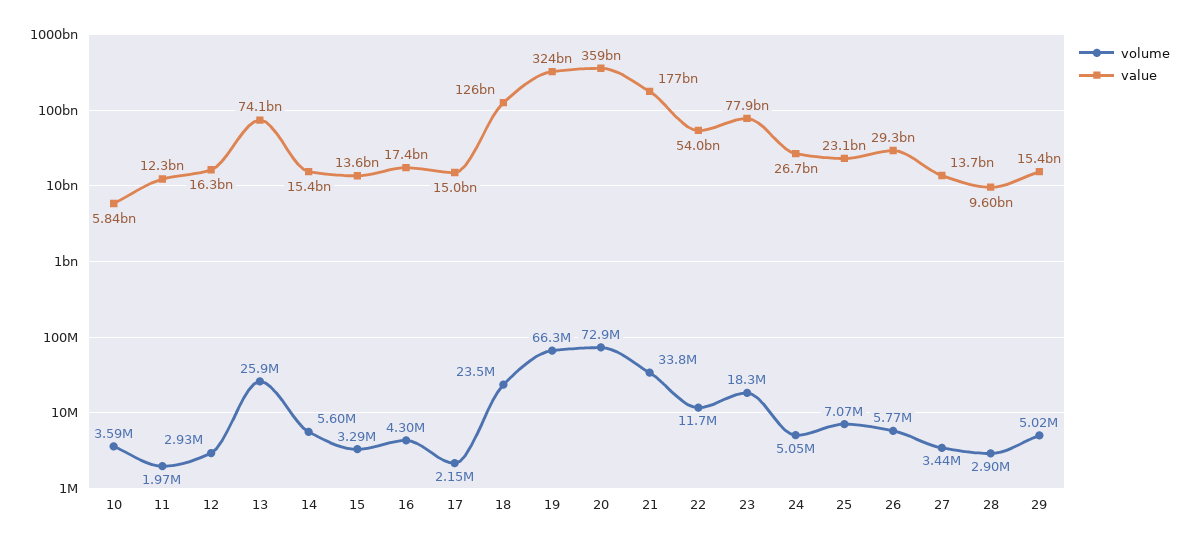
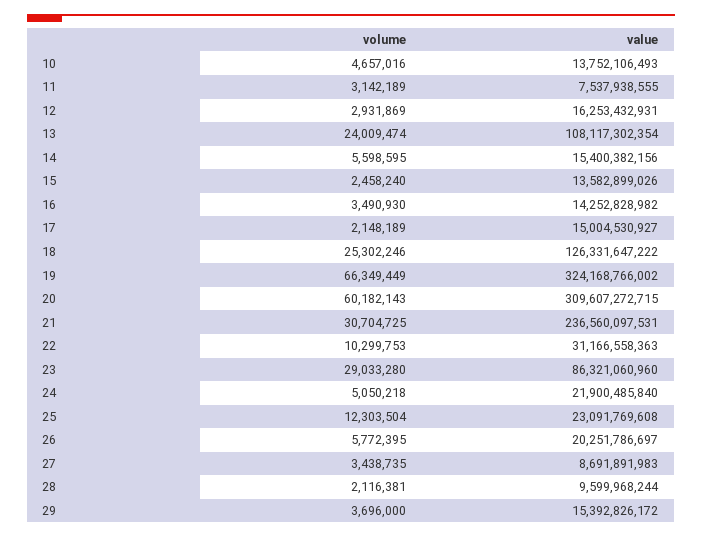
volume, 10: 3590000 -> 4657016
value, 10: 5840000000 -> 13752106493
volume, 11: 1970000 -> 3142189
value, 11: 12300000000 -> 7537938555
volume, 13: 25900000 -> 24009474
value, 13: 74100000000 -> 108117302354
volume, 15: 3290000 -> 2458240
volume, 16: 4300000 -> 3490930
value, 16: 17400000000 -> 14252828982
volume, 18: 23500000 -> 25302246
volume, 20: 72900000 -> 60182143
value, 20: 359000000000 -> 309607272715
volume, 21: 33800000 -> 30704725
value, 21: 177000000000 -> 236560097531
volume, 22: 11700000 -> 10299753
value, 22: 54000000000 -> 31166558363
volume, 23: 18300000 -> 29033280
value, 23: 77900000000 -> 86321060960
value, 24: 26700000000 -> 21900485840
volume, 25: 7070000 -> 12303504
value, 26: 29300000000 -> 20251786697
value, 27: 13700000000 -> 8691891983
volume, 28: 2900000 -> 2116381
volume, 29: 5020000 -> 3696000

